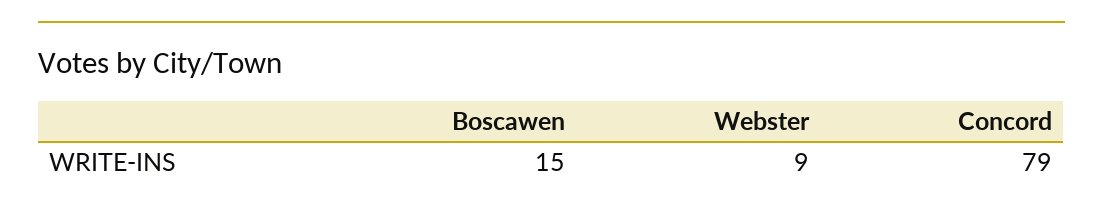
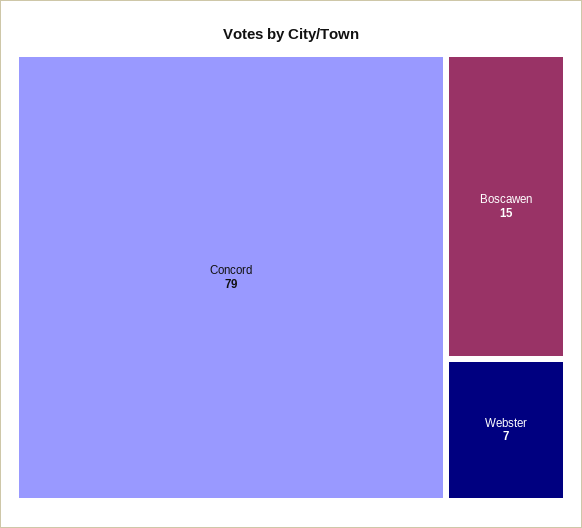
Webster: 9 -> 7

